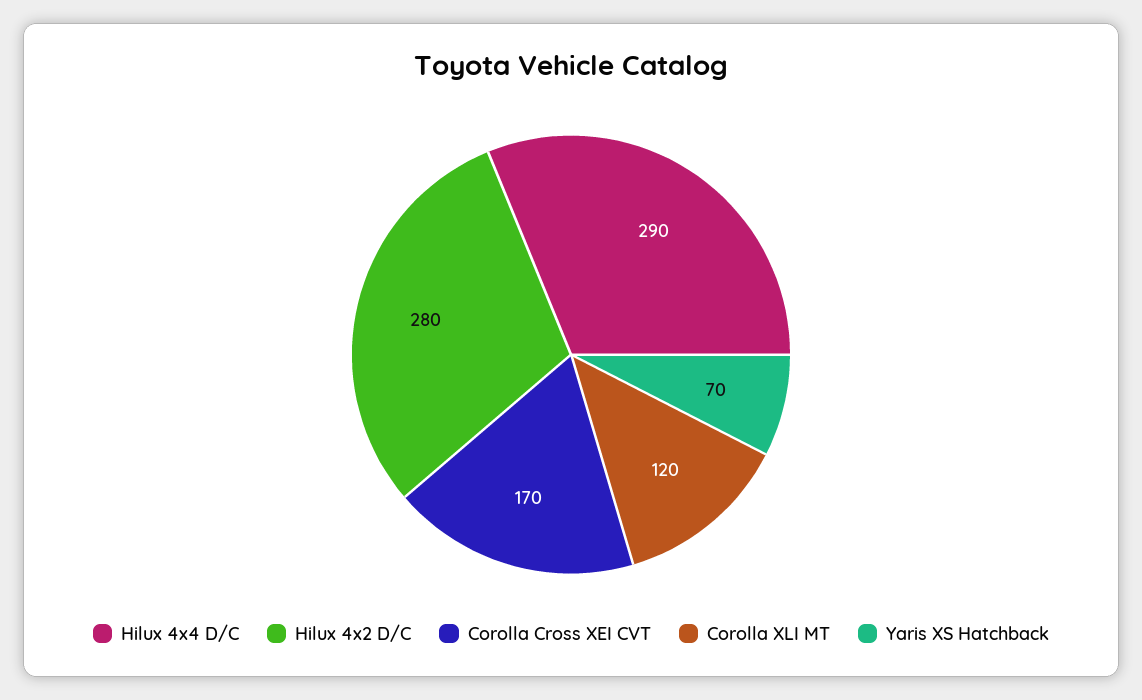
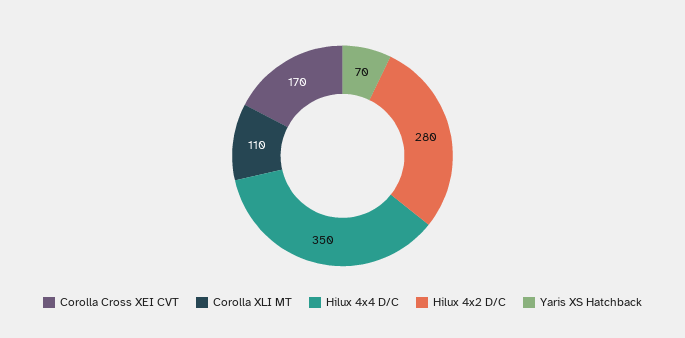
Hilux 4x4 D/C: 290 -> 350
Corolla XLI MT: 120 -> 110

